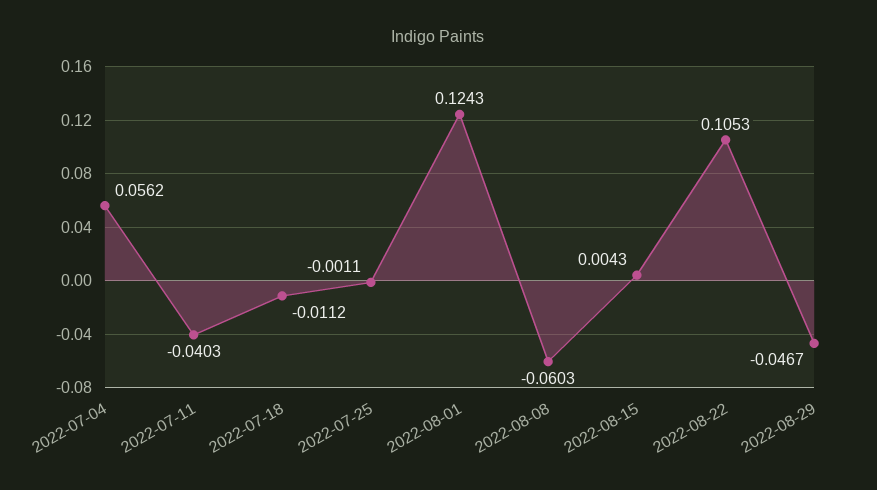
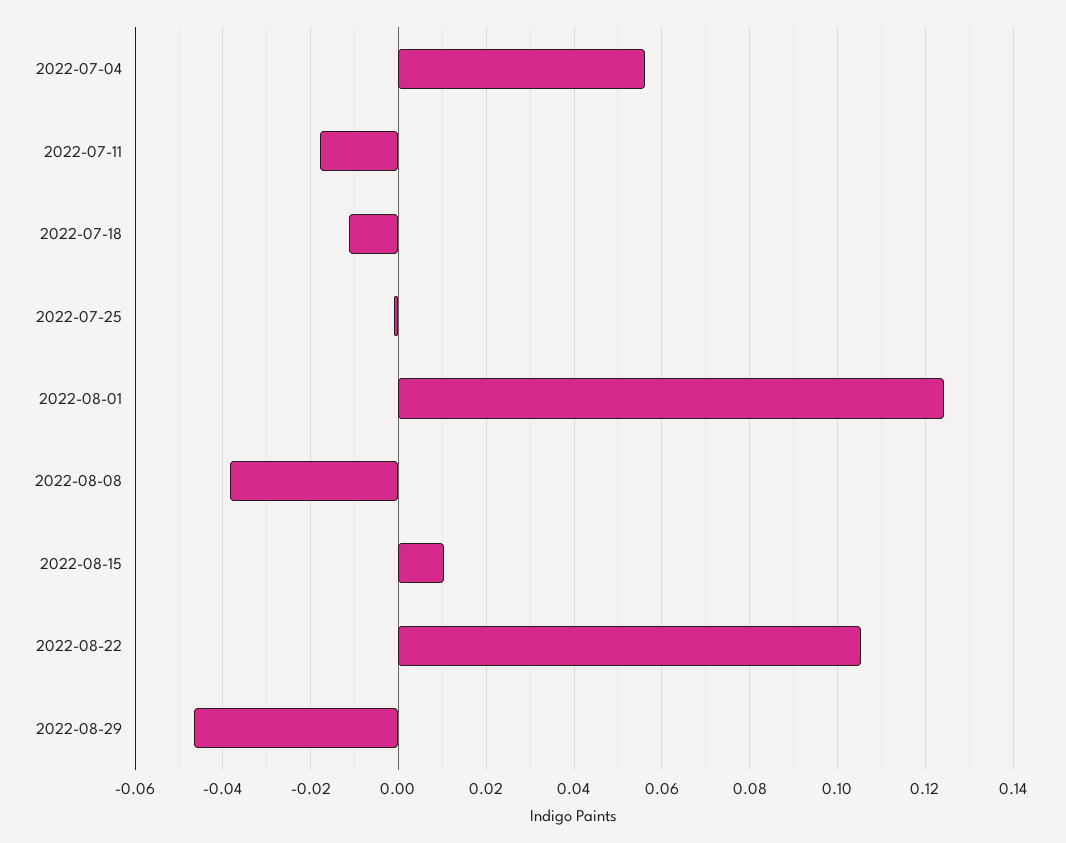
2022-07-11: -0.0403 -> -0.018
2022-08-08: -0.0603 -> -0.038
2022-08-15: 0.0043 -> 0.01

